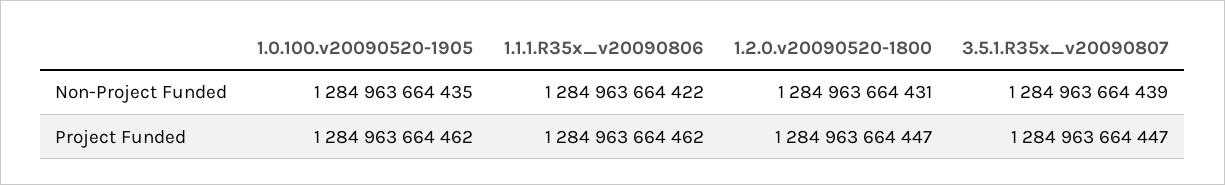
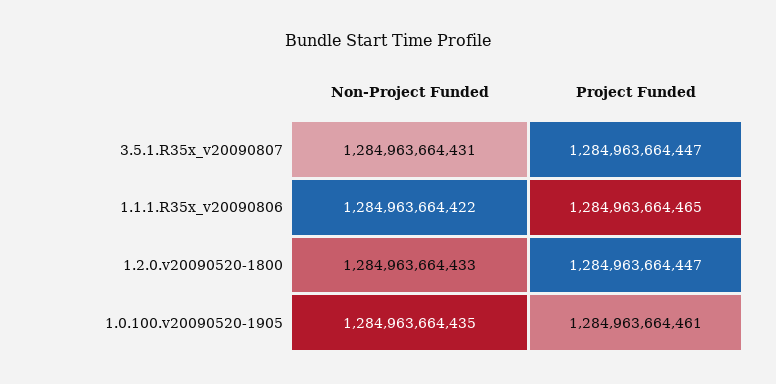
1.2.0.v20090520-1800, Non-Project Funded: 1284963664431 -> 1284963664433
3.5.1.R35x_v20090807, Non-Project Funded: 1284963664439 -> 1284963664431
1.0.100.v20090520-1905, Project Funded: 1284963664462 -> 1284963664461
1.1.1.R35x_v20090806, Project Funded: 1284963664462 -> 1284963664465

